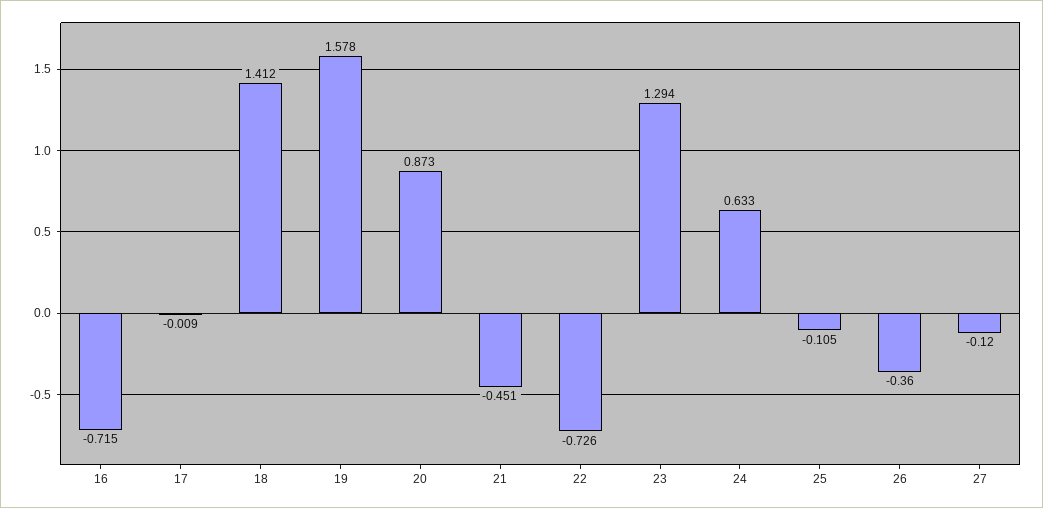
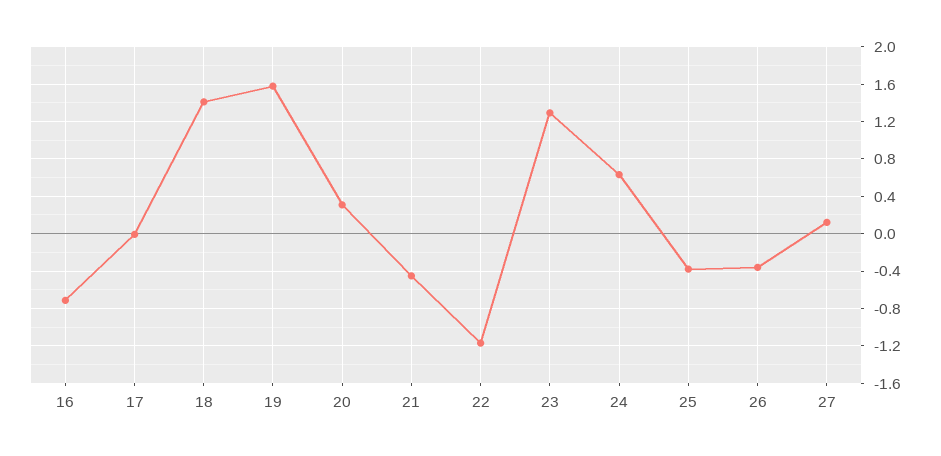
20: 0.873 -> 0.3
22: -0.726 -> -1.2
25: -0.105 -> -0.4
27: -0.12 -> 0.1

